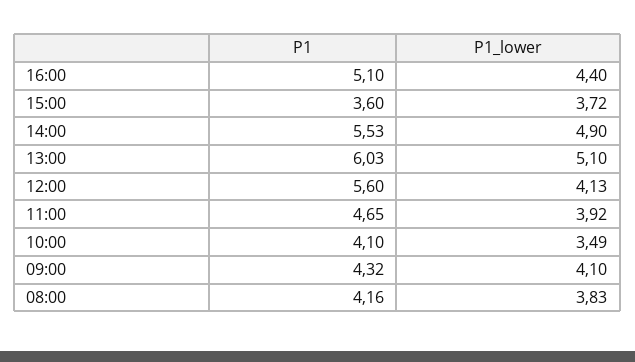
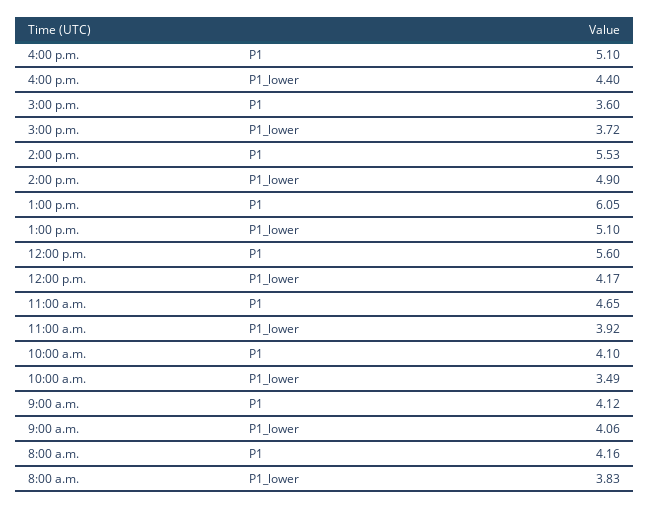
P1, 13:00: 6.03 -> 6.05
P1_lower, 12:00: 4.13 -> 4.17
P1, 09:00: 4.32 -> 4.12
P1_lower, 09:00: 4.1 -> 4.06

